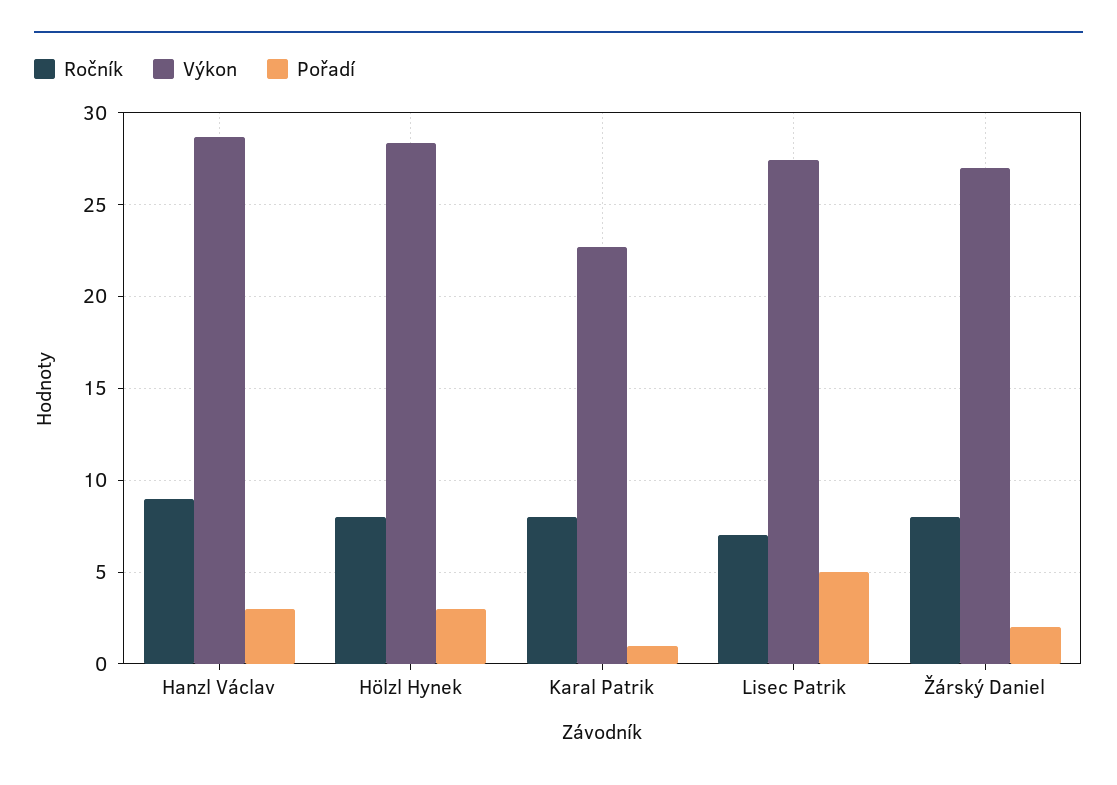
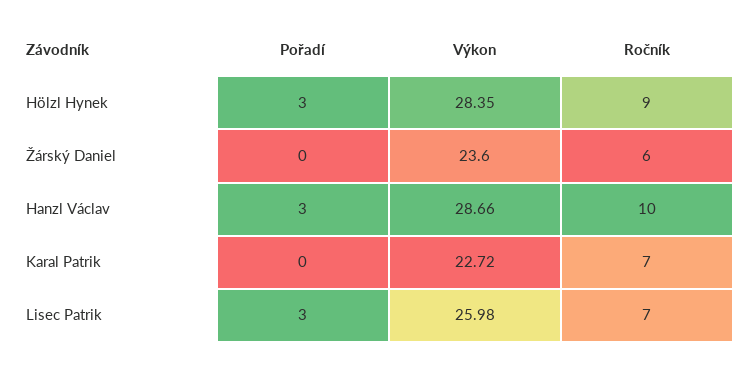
Ročník, Hanzl Václav: 9 -> 10
Ročník, Hölzl Hynek: 8 -> 9
Ročník, Karal Patrik: 8 -> 7
Pořadí, Karal Patrik: 1 -> 0
Výkon, Lisec Patrik: 27.5 -> 25.98
Pořadí, Lisec Patrik: 5 -> 3
Ročník, Žárský Daniel: 8 -> 6
Výkon, Žárský Daniel: 27 -> 23.6
Pořadí, Žárský Daniel: 2 -> 0

